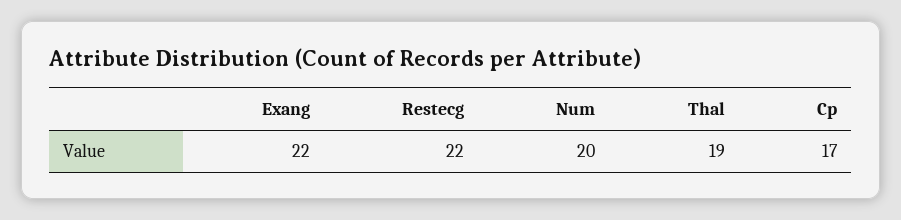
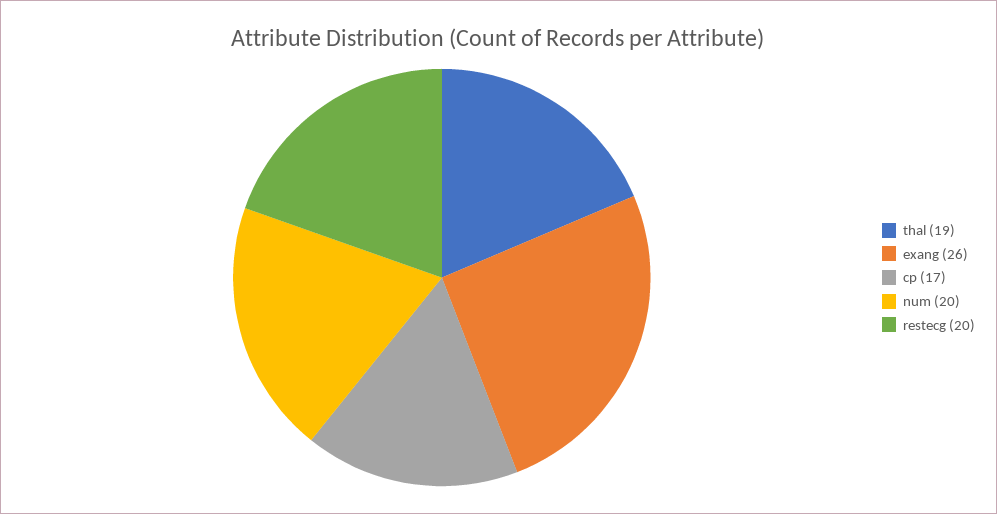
Exang: 22 -> 26
Restecg: 22 -> 20

